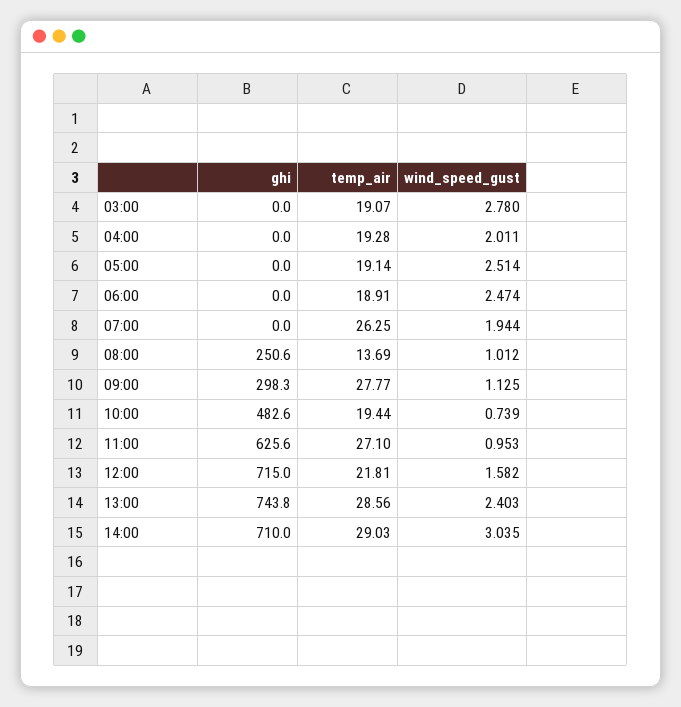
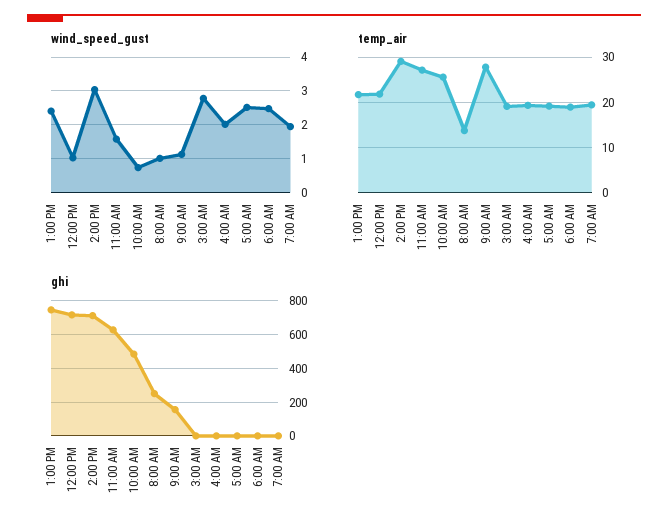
temp_air, 07:00: 26.25 -> 20
ghi, 09:00: 298.3 -> 150
temp_air, 10:00: 19.44 -> 26
wind_speed_gust, 11:00: 0.953 -> 1.6
wind_speed_gust, 12:00: 1.582 -> 1
temp_air, 13:00: 28.56 -> 22

